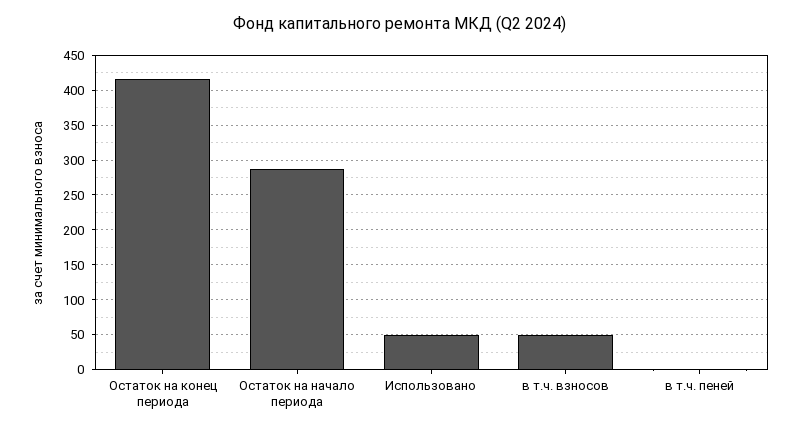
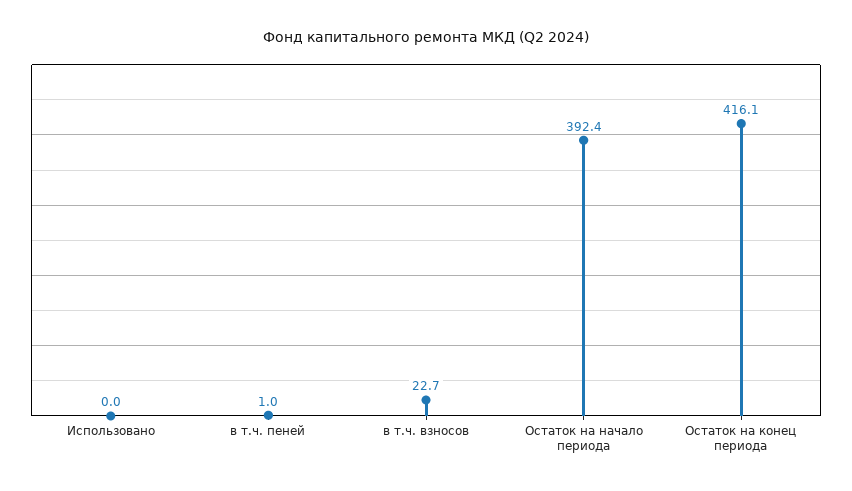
Остаток на начало периода: 290 -> 392.4
Использовано: 50 -> 0
в т.ч. взносов: 50 -> 22.7

